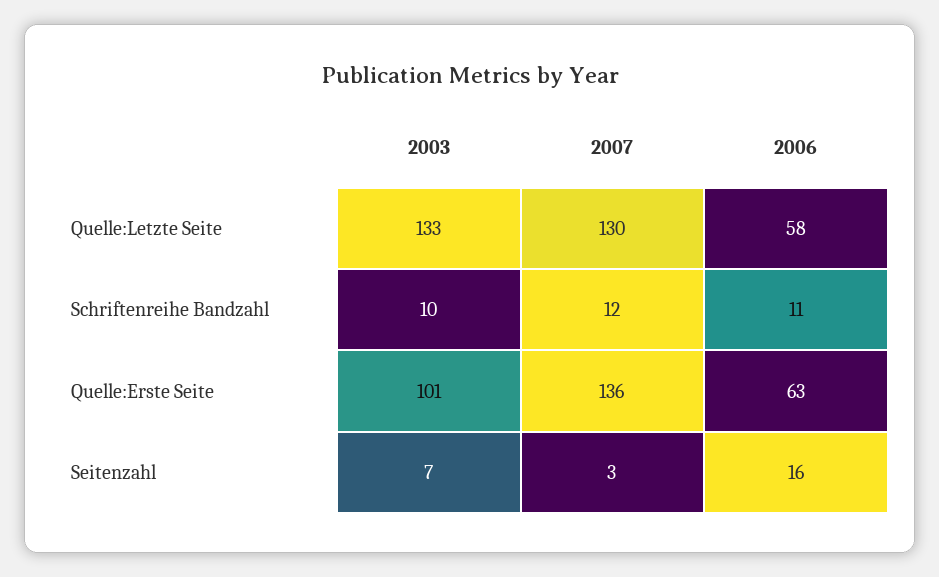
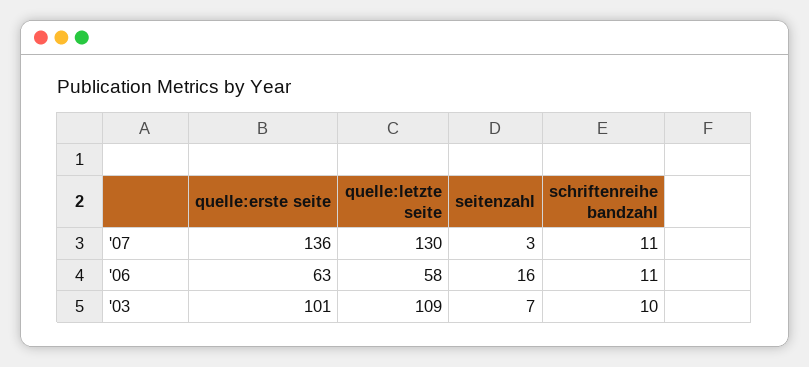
2003, Quelle:Letzte Seite: 133 -> 109
2007, Schriftenreihe Bandzahl: 12 -> 11

